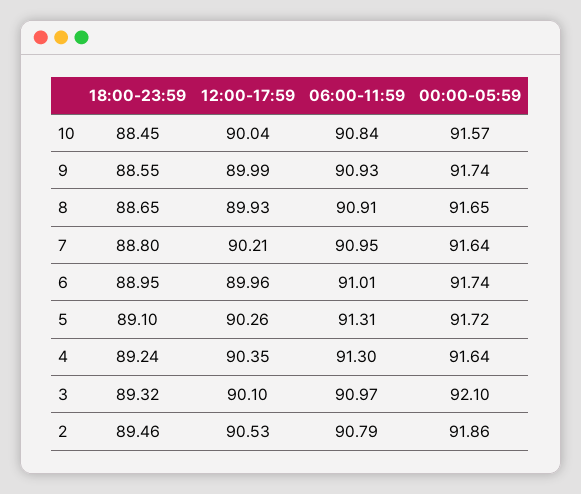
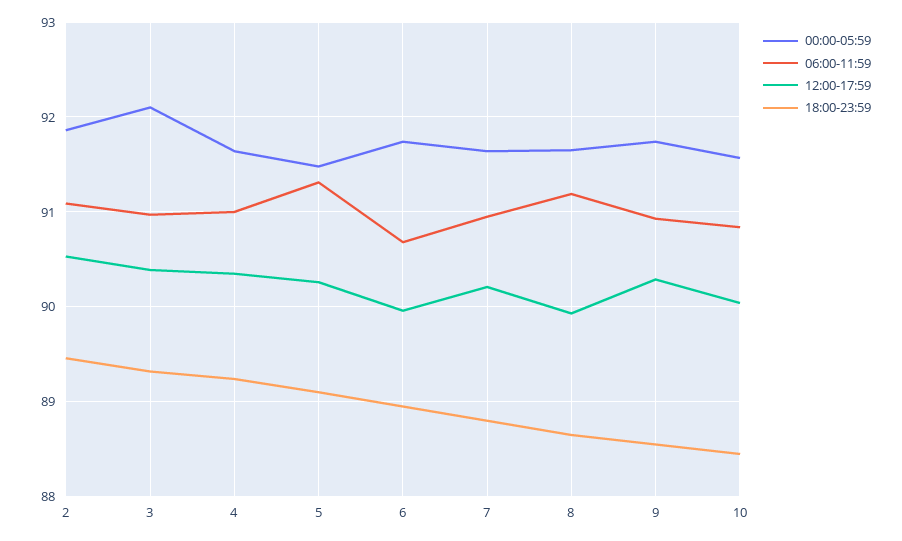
12:00-17:59, 9: 89.99 -> 90.3
06:00-11:59, 8: 90.91 -> 91.2
06:00-11:59, 6: 91.01 -> 90.7
00:00-05:59, 5: 91.72 -> 91.5
06:00-11:59, 4: 91.3 -> 91
12:00-17:59, 3: 90.1 -> 90.4
06:00-11:59, 2: 90.79 -> 91.1

